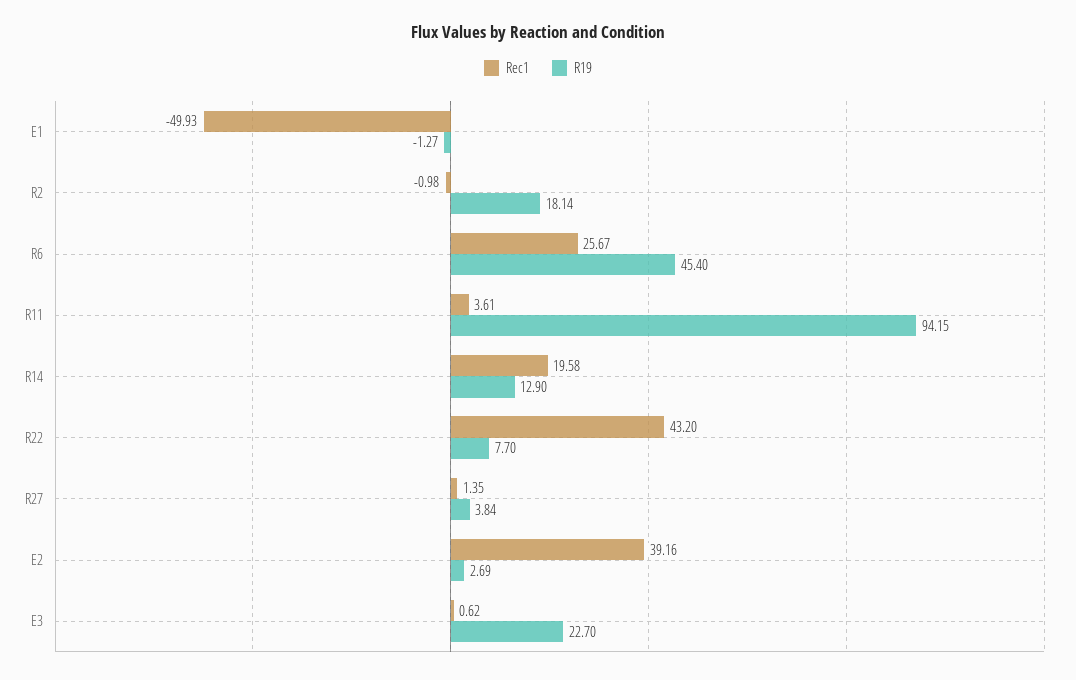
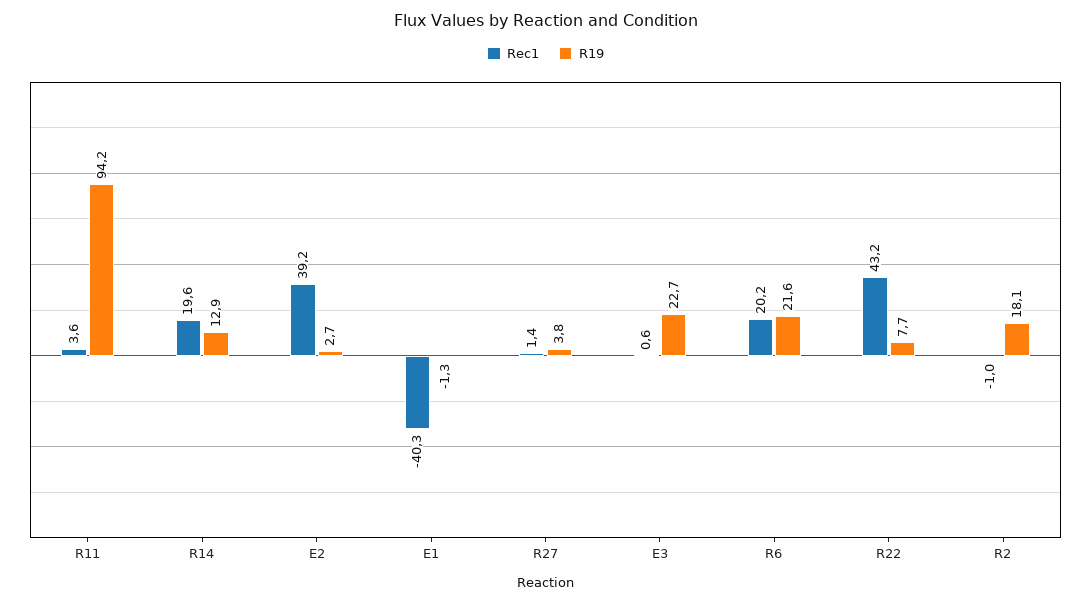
Rec1, E1: -49.93 -> -40.3
Rec1, R6: 25.67 -> 20.2
R19, R6: 45.4 -> 21.6

